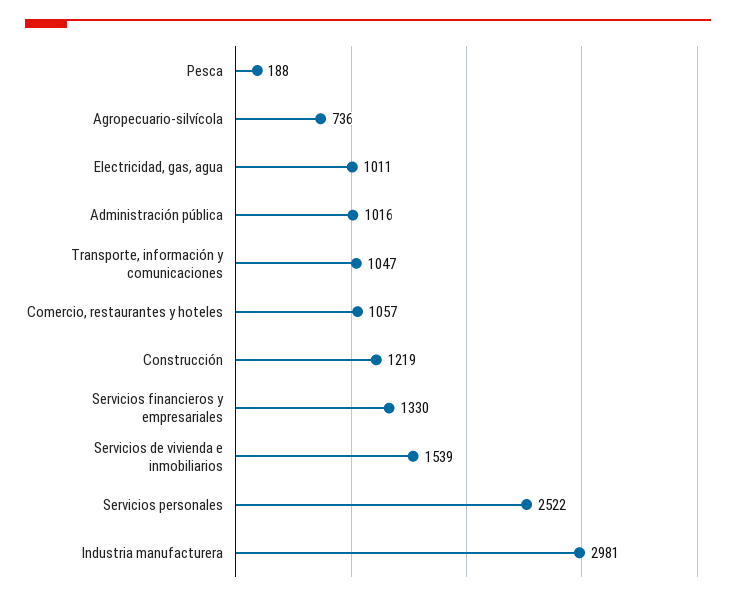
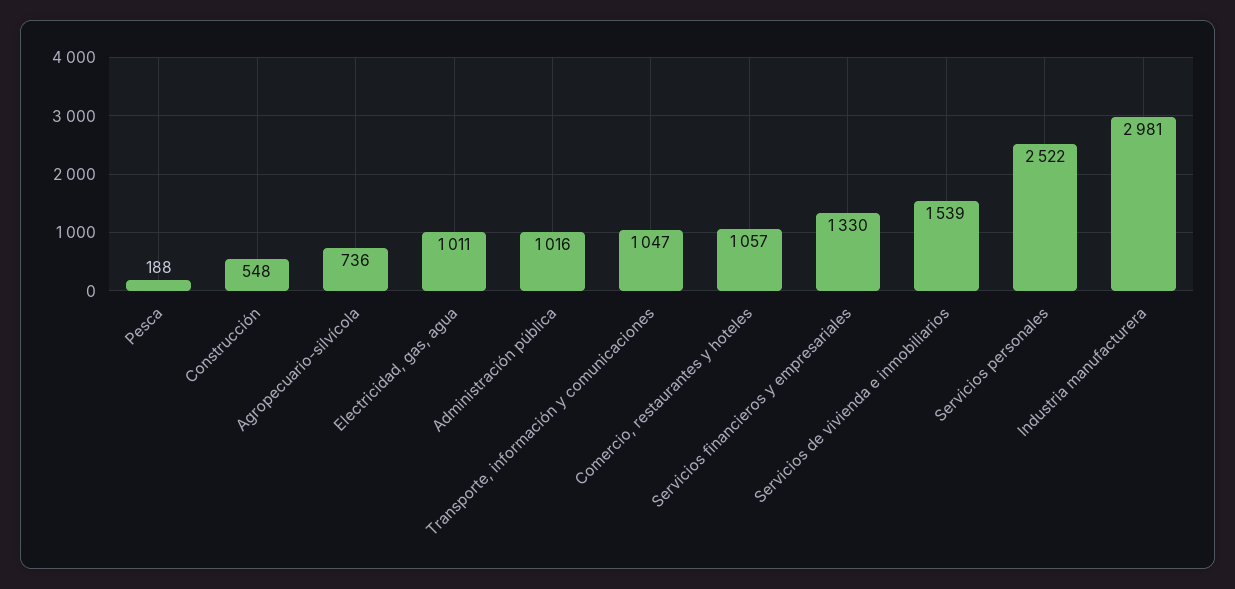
Construcción: 1219 -> 548

